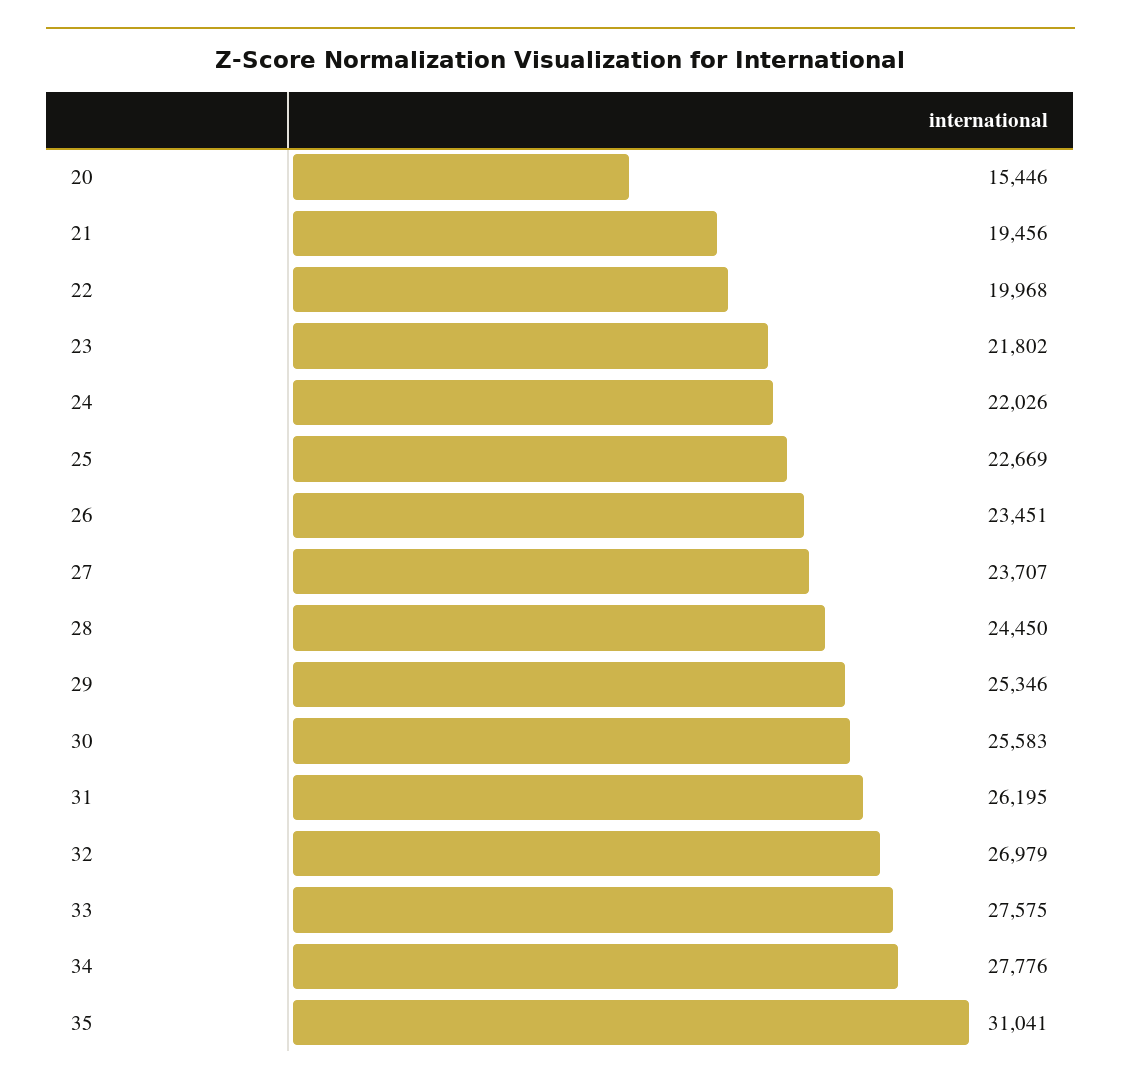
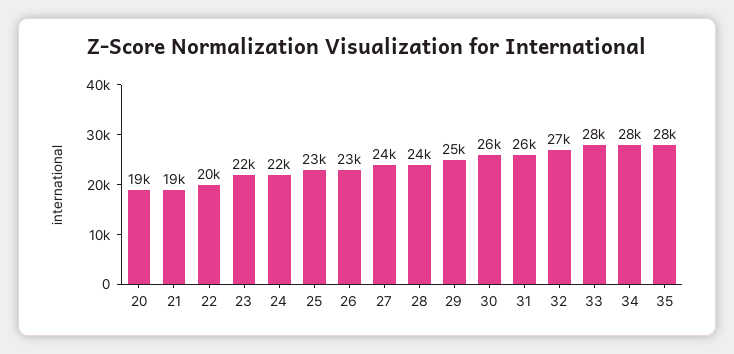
20: 15446 -> 19000
35: 31041 -> 28000

